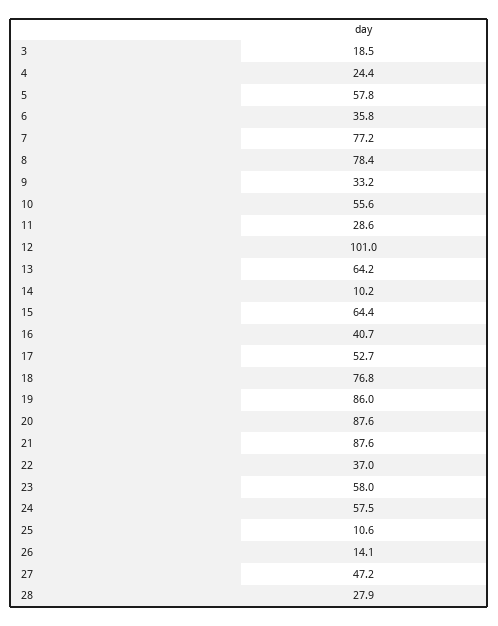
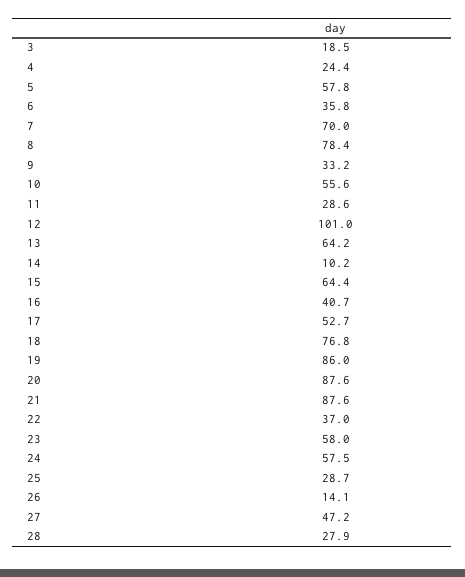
7: 77.2 -> 70
25: 10.6 -> 28.7

